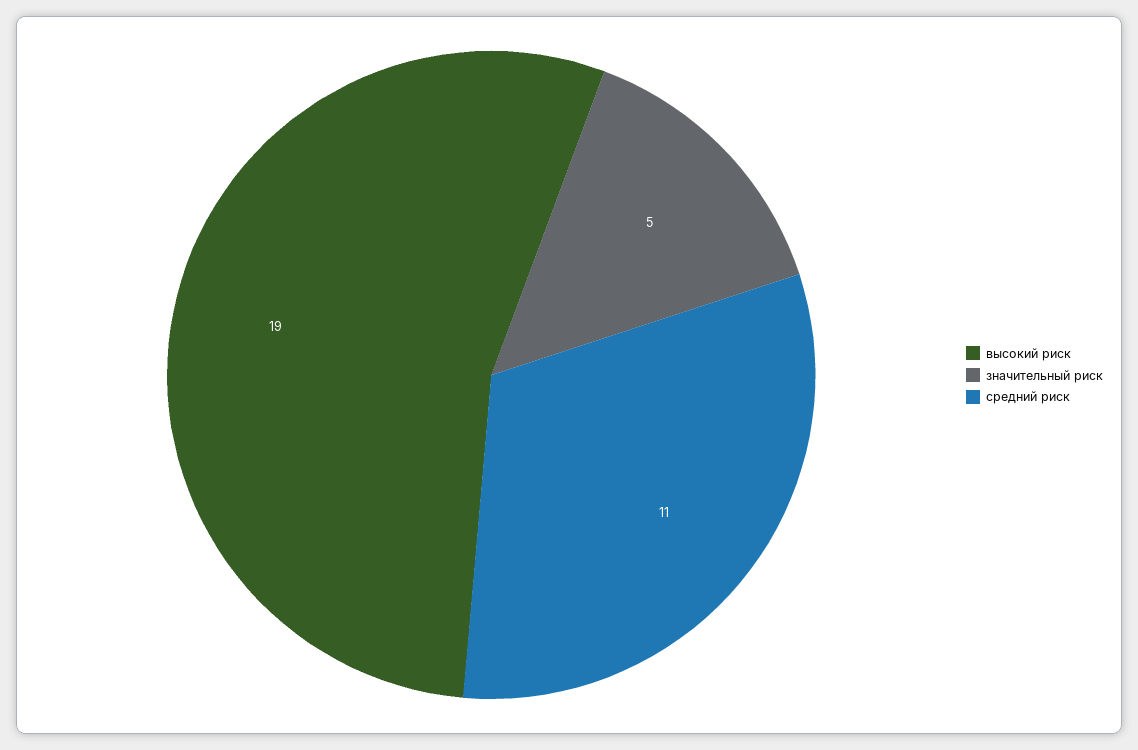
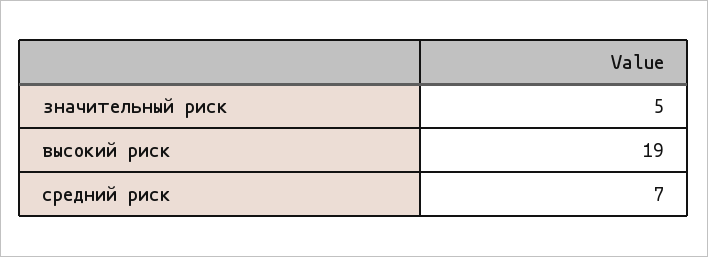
средний риск: 11 -> 7

